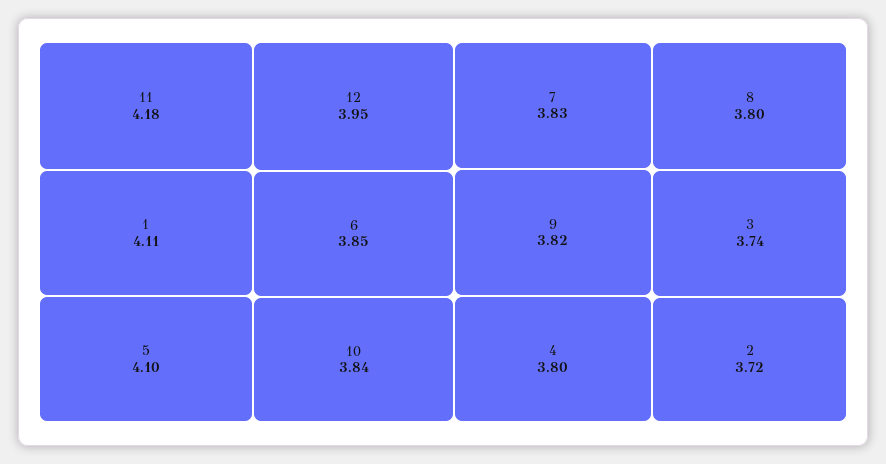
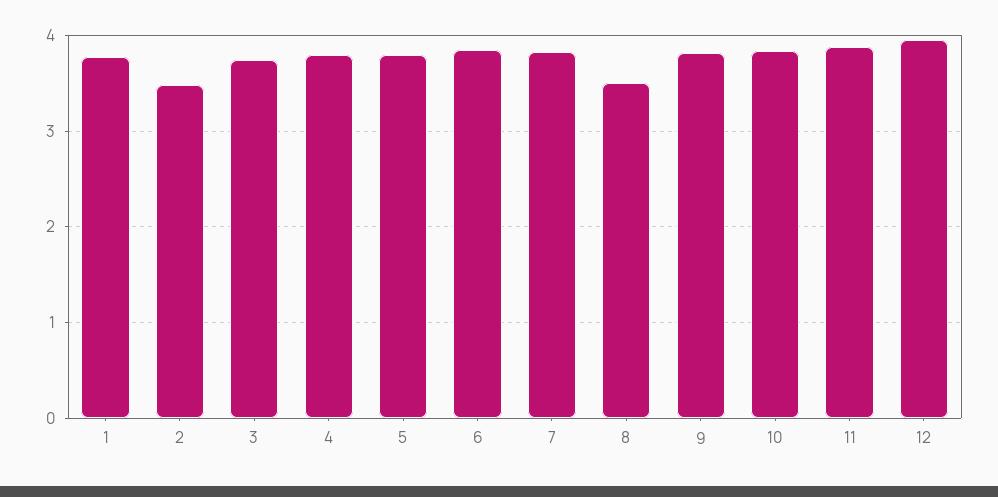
11: 4.18 -> 3.9
1: 4.11 -> 3.8
5: 4.1 -> 3.8
8: 3.8 -> 3.5
2: 3.72 -> 3.5

